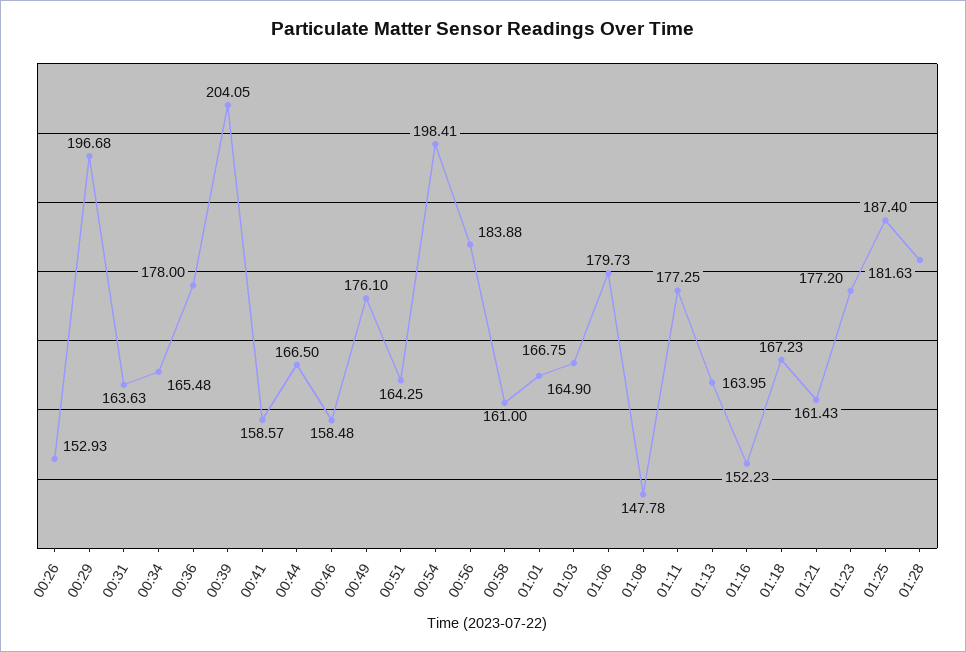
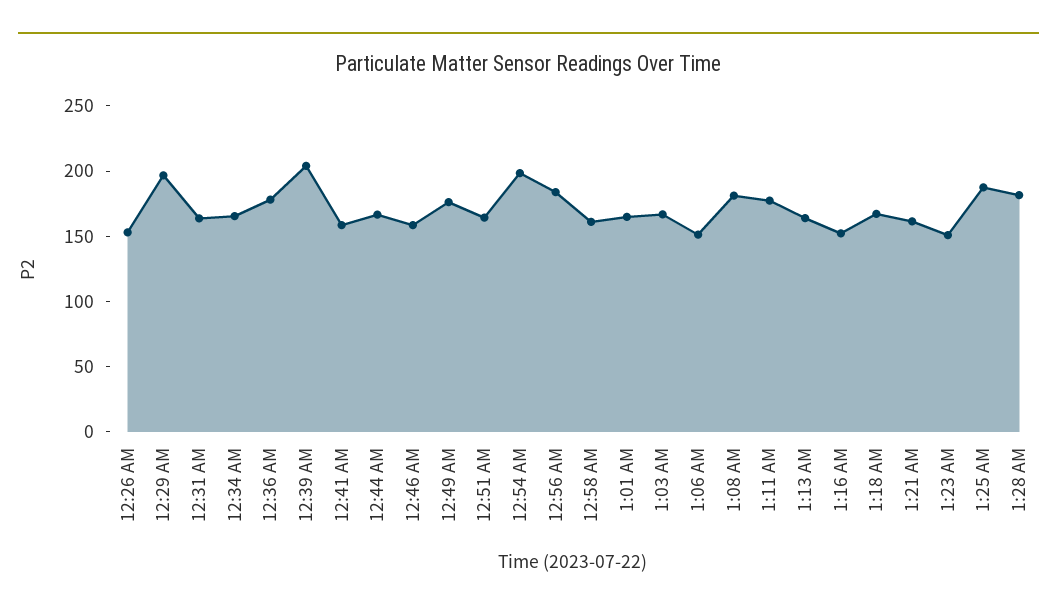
01:06: 179.73 -> 150
01:08: 147.78 -> 180
01:23: 177.2 -> 150

